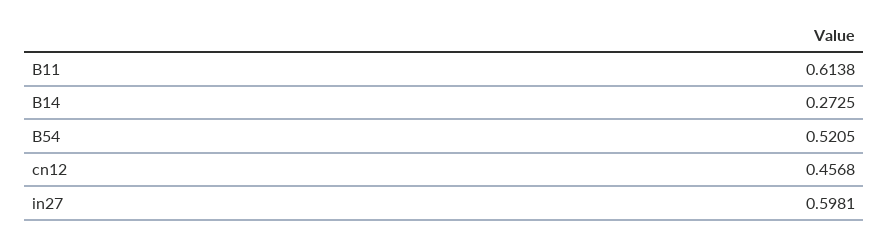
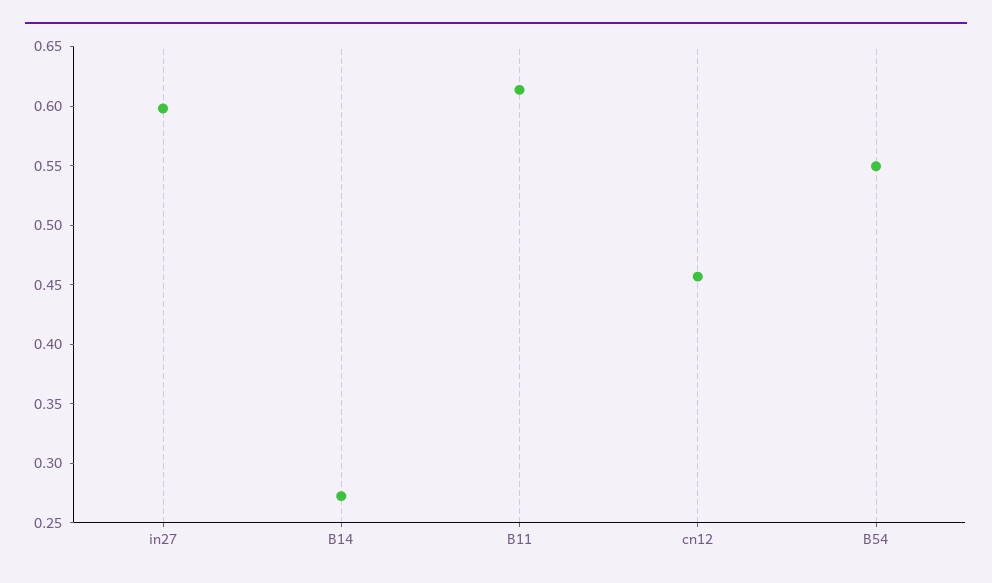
B54: 0.5205 -> 0.55

